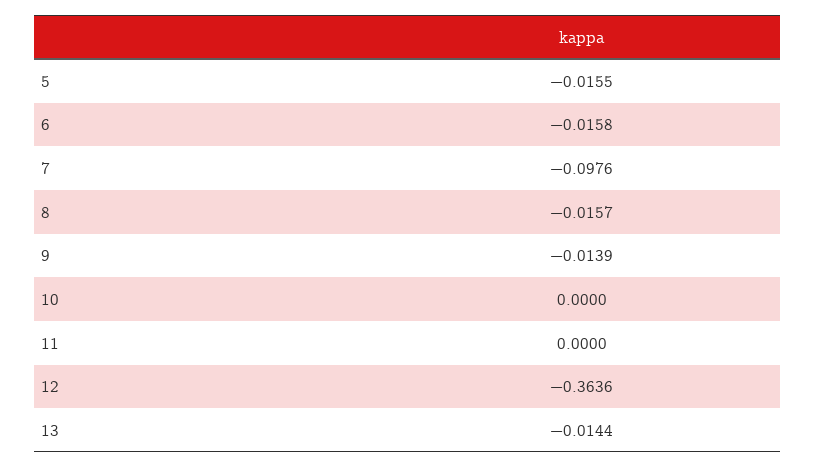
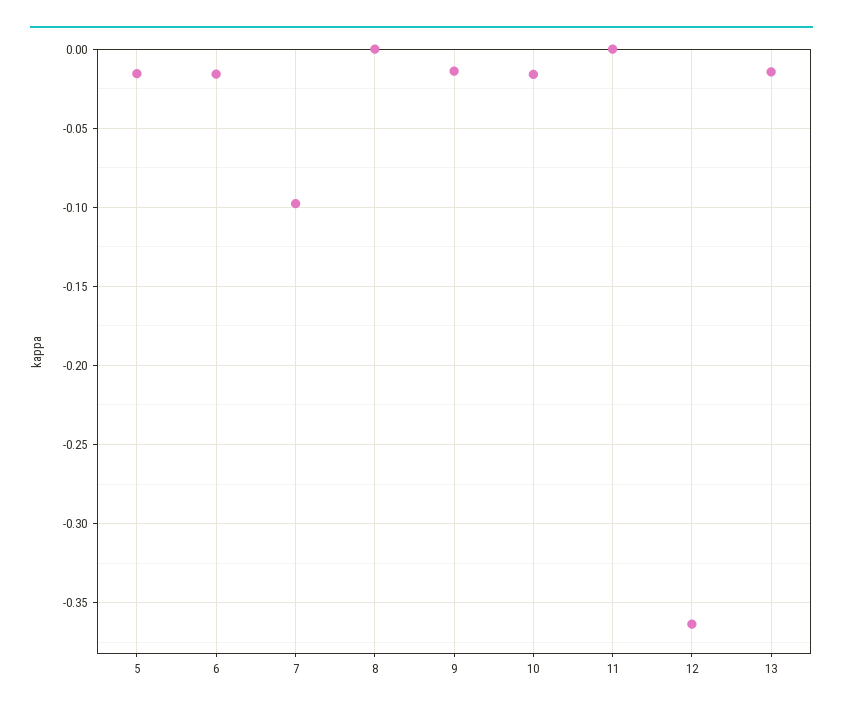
8: -0.0157 -> 0
10: 0 -> -0.015

